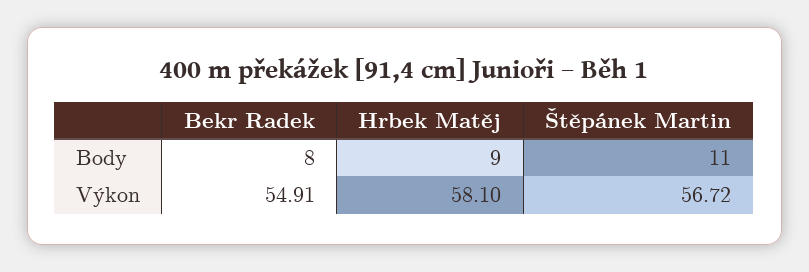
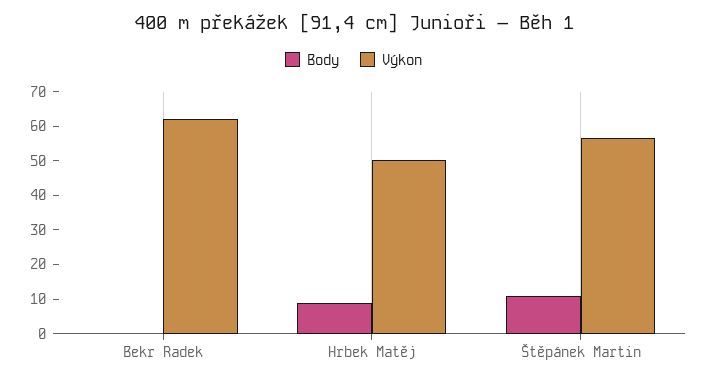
Body, Bekr Radek: 8 -> 0
Výkon, Bekr Radek: 54.91 -> 62.5
Výkon, Hrbek Matěj: 58.1 -> 50

